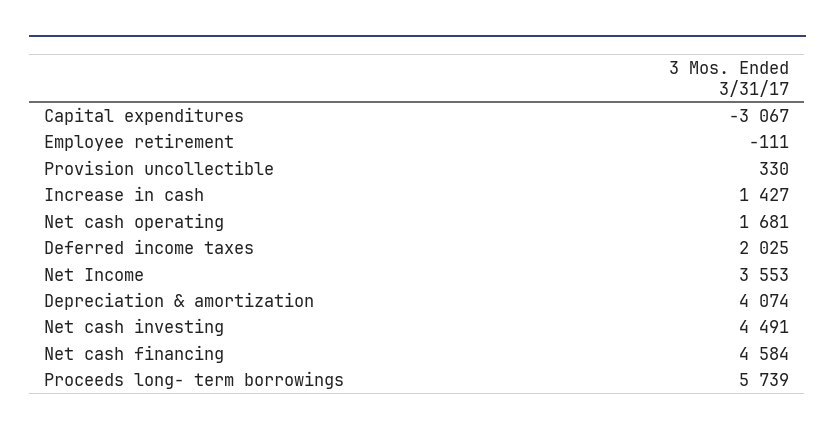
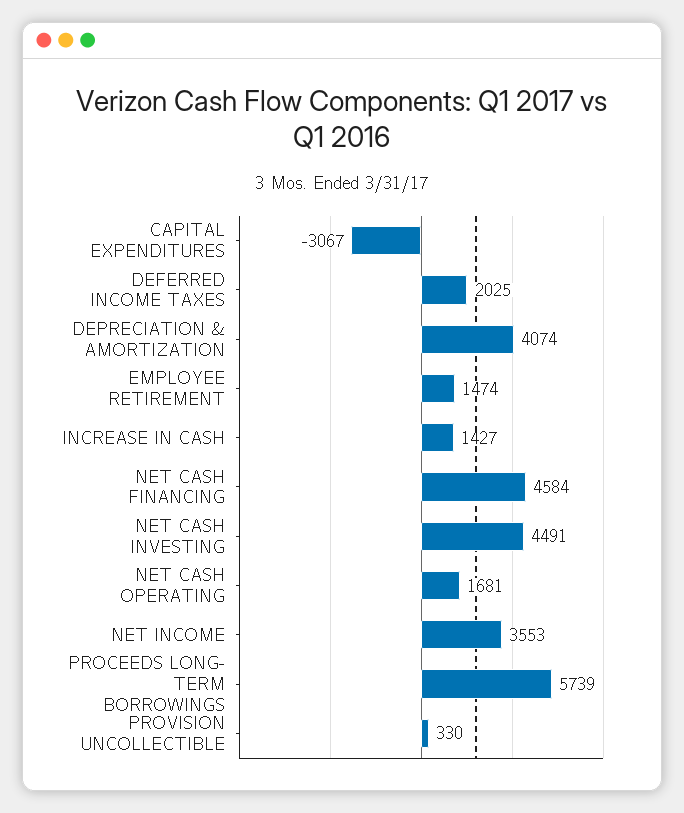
Employee retirement: -111 -> 1474

